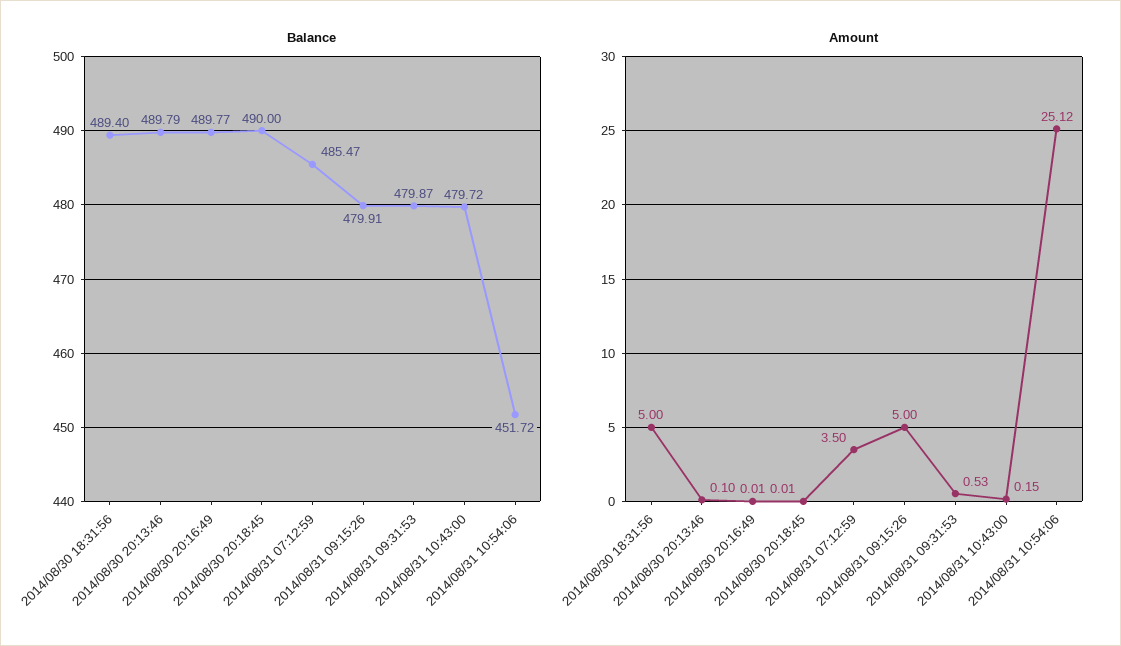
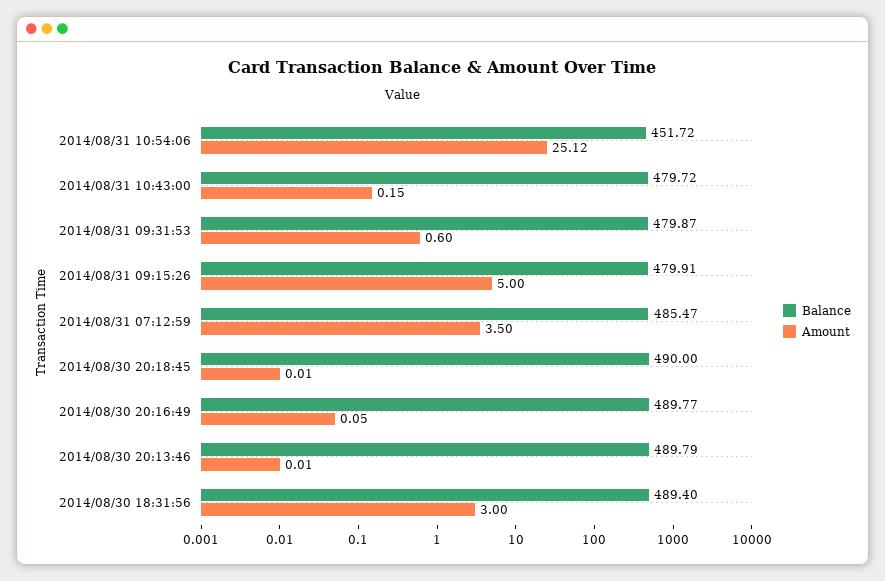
Amount, 2014/08/30 18:31:56: 5 -> 3
Amount, 2014/08/30 20:13:46: 0.1 -> 0.01
Amount, 2014/08/30 20:16:49: 0.01 -> 0.05
Amount, 2014/08/31 09:31:53: 0.53 -> 0.6

